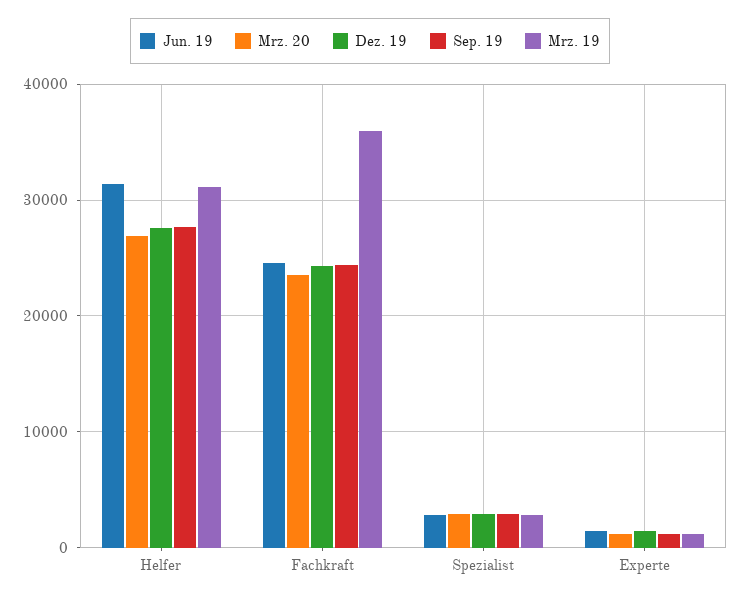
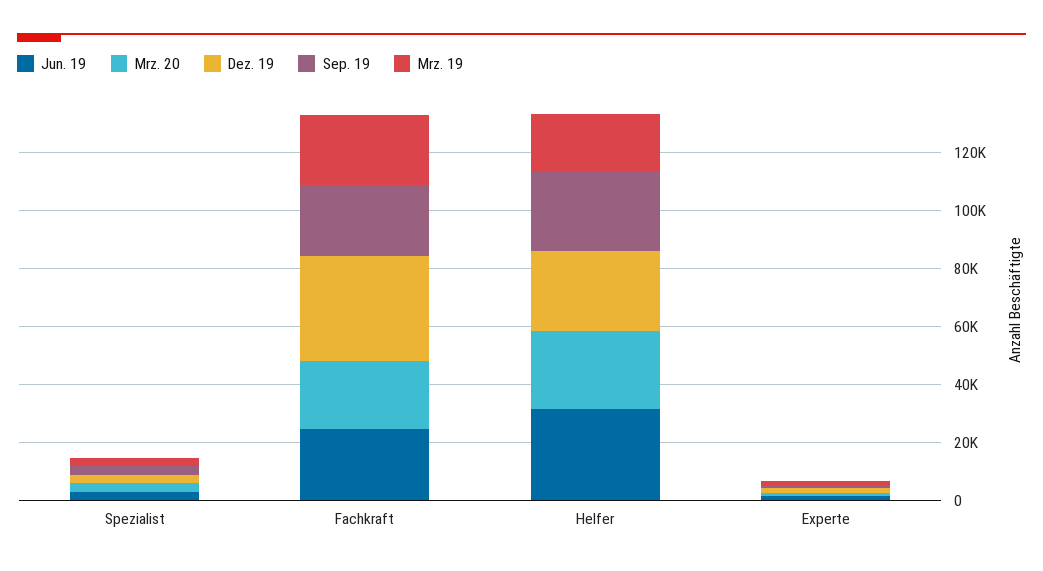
Mrz. 19, Helfer: 31000 -> 20000
Dez. 19, Fachkraft: 24000 -> 35000
Mrz. 19, Fachkraft: 36000 -> 25000

